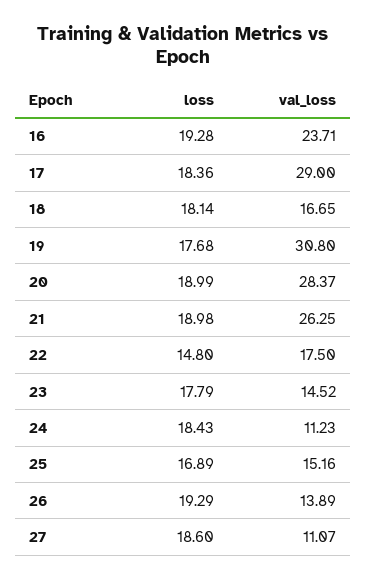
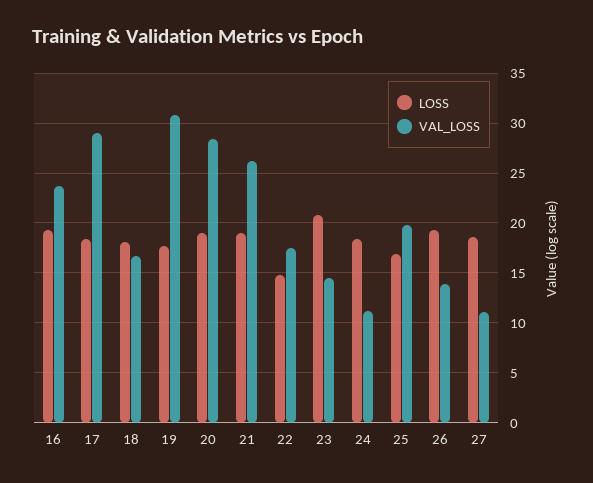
loss, 23: 17.79 -> 21
val_loss, 25: 15.16 -> 20

